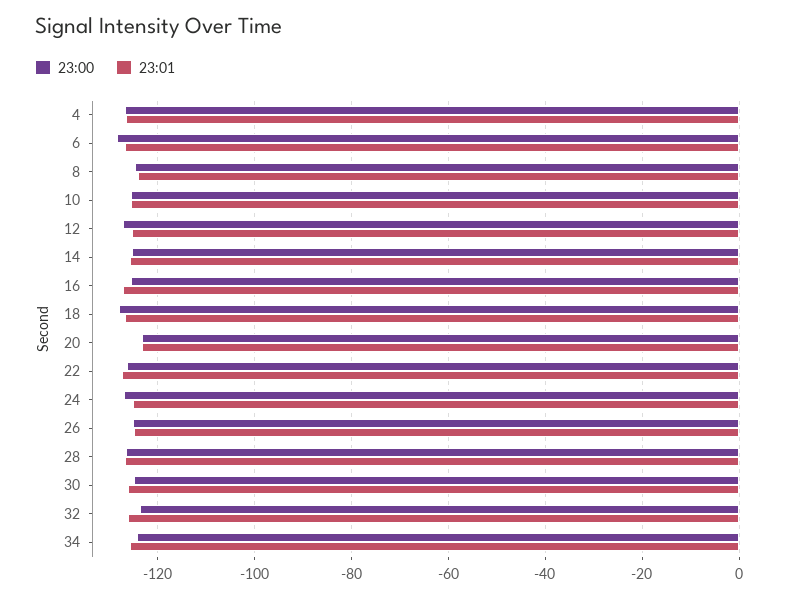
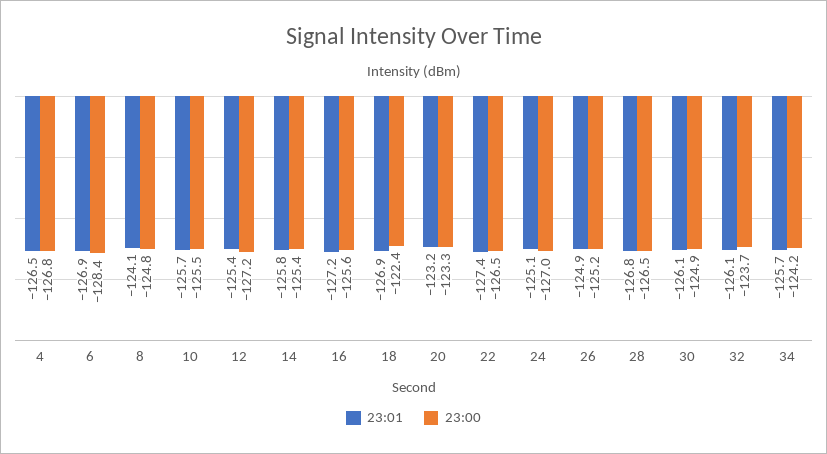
23:00, 18: -128 -> -122.4

